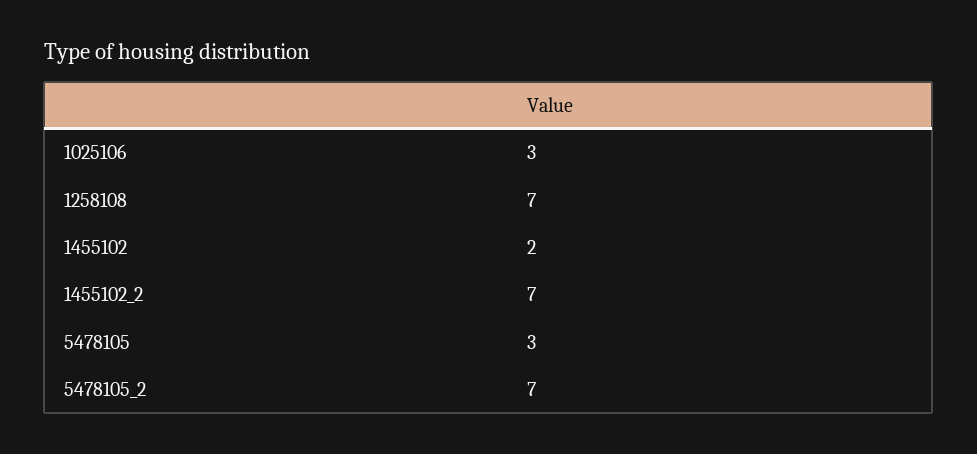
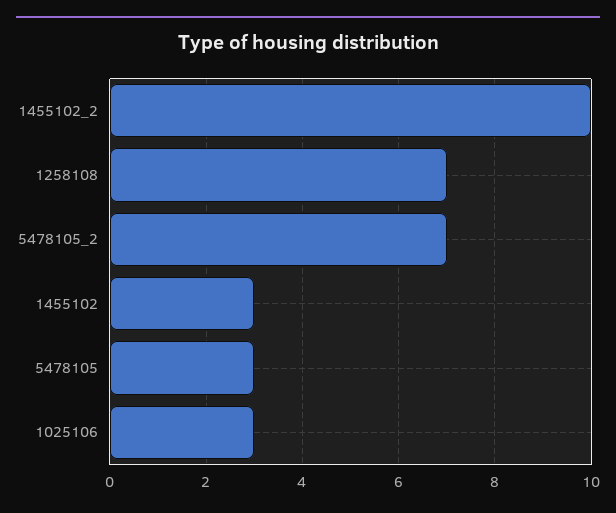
1455102: 2 -> 3
1455102_2: 7 -> 10

